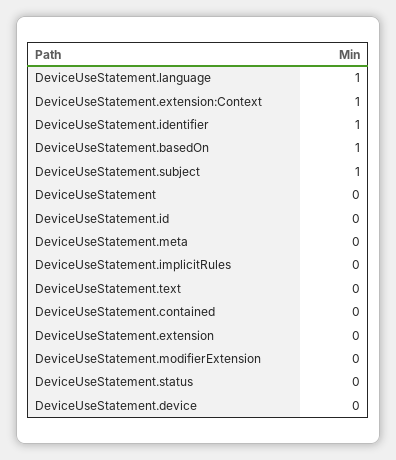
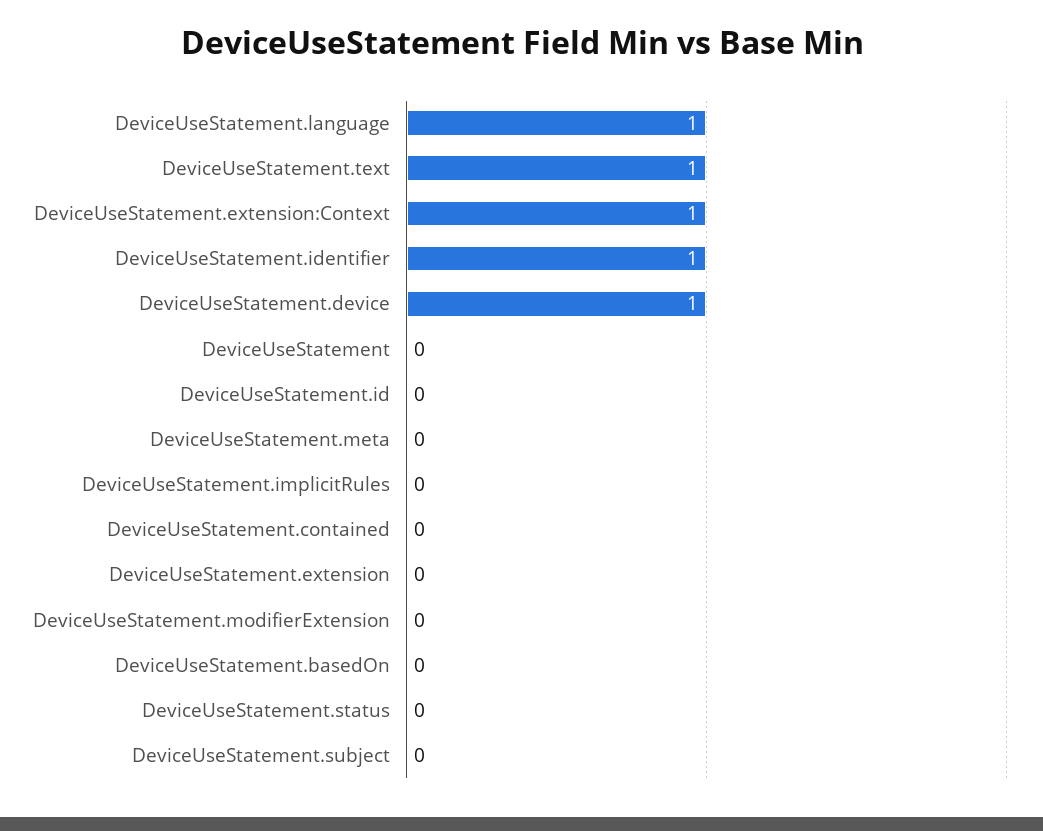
DeviceUseStatement.basedOn: 1 -> 0
DeviceUseStatement.subject: 1 -> 0
DeviceUseStatement.text: 0 -> 1
DeviceUseStatement.device: 0 -> 1

